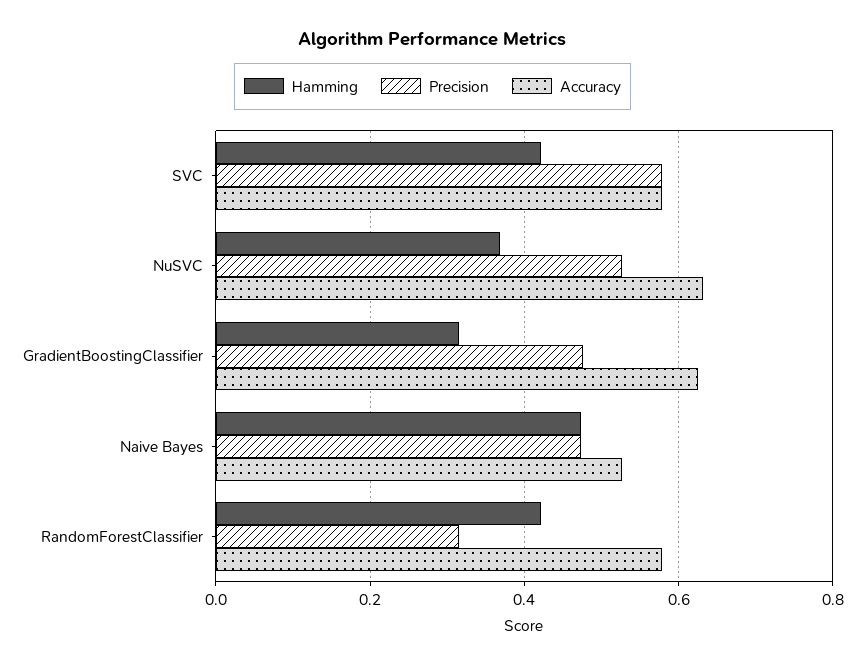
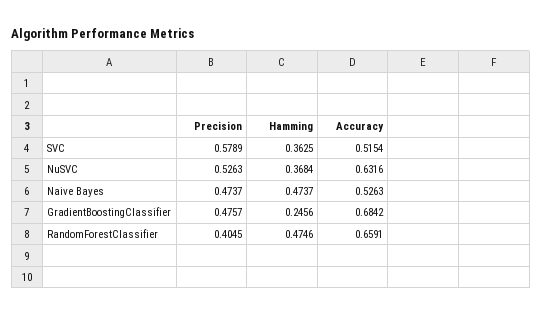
Hamming, SVC: 0.42 -> 0.3625
Accuracy, SVC: 0.58 -> 0.5154
Hamming, GradientBoostingClassifier: 0.32 -> 0.2456
Accuracy, GradientBoostingClassifier: 0.62 -> 0.6842
Hamming, RandomForestClassifier: 0.42 -> 0.4746
Precision, RandomForestClassifier: 0.32 -> 0.4045
Accuracy, RandomForestClassifier: 0.58 -> 0.6591

